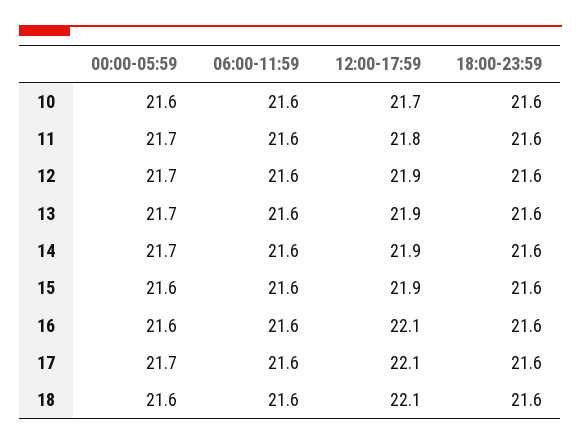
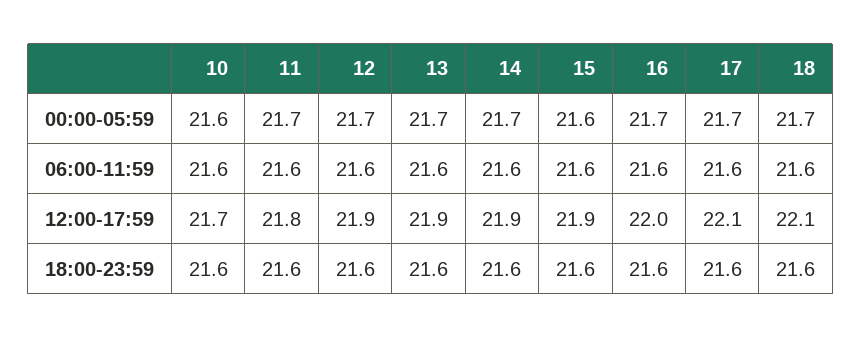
00:00-05:59, 16: 21.6 -> 21.7
12:00-17:59, 16: 22.1 -> 22
00:00-05:59, 18: 21.6 -> 21.7

